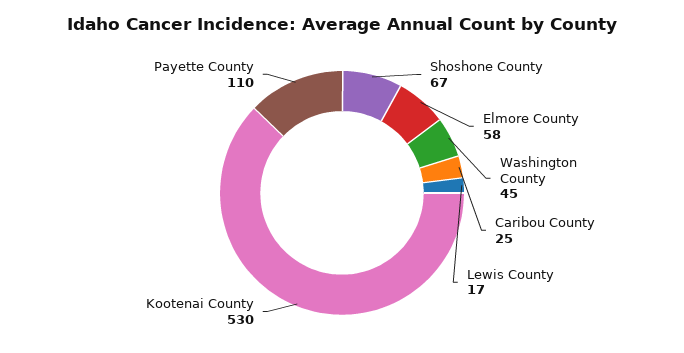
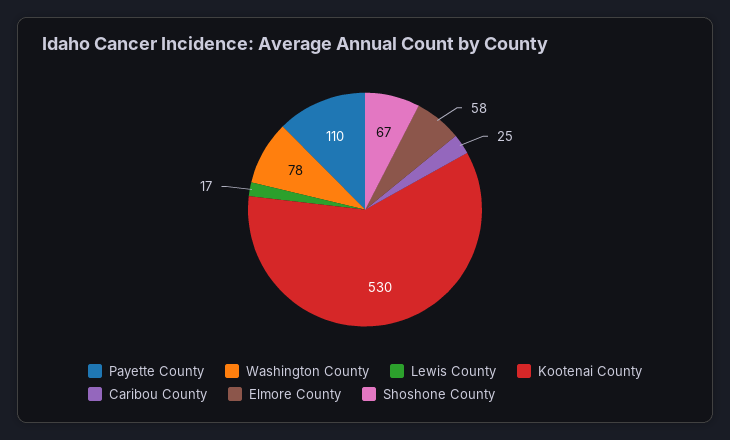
Washington County: 45 -> 78

